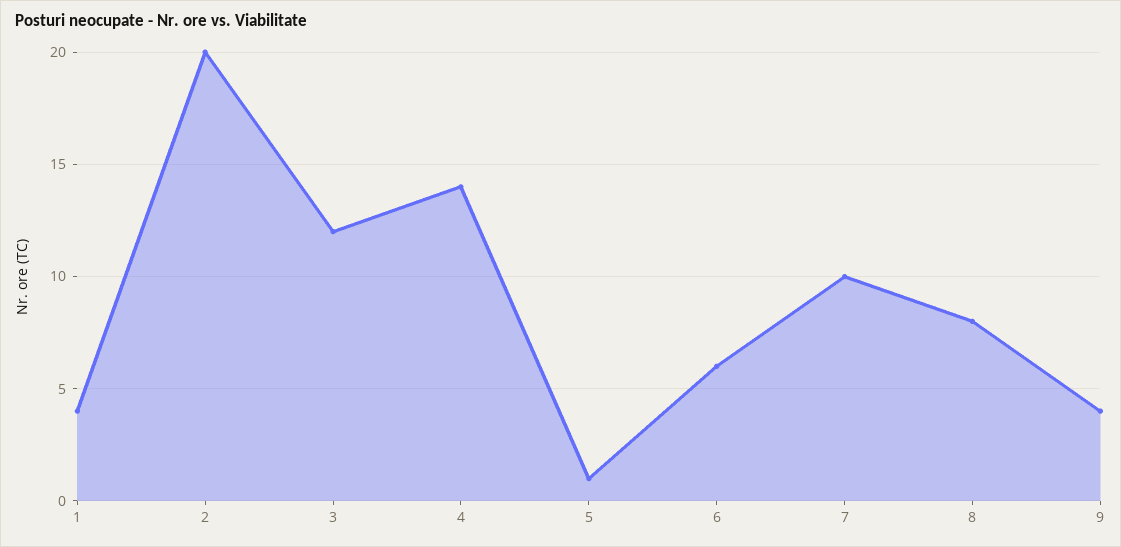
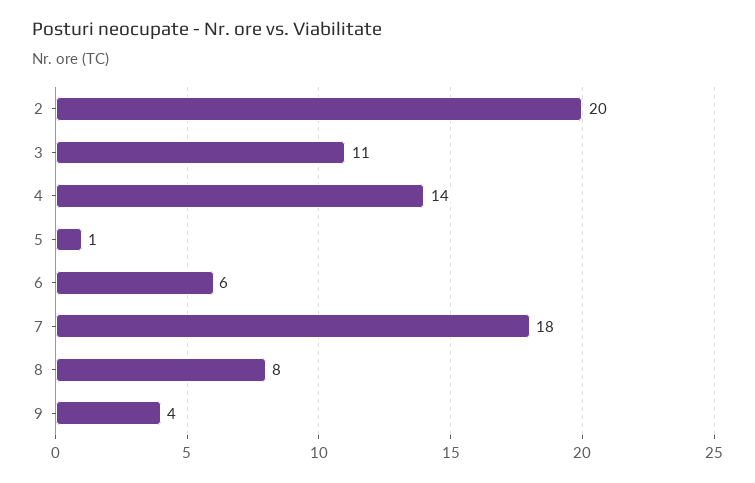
1: 4 -> none
3: 12 -> 11
7: 10 -> 18

